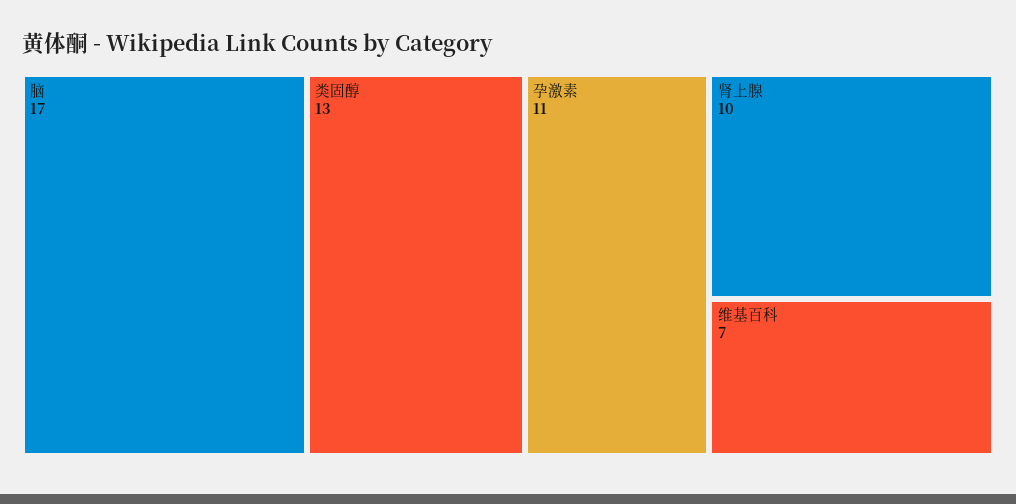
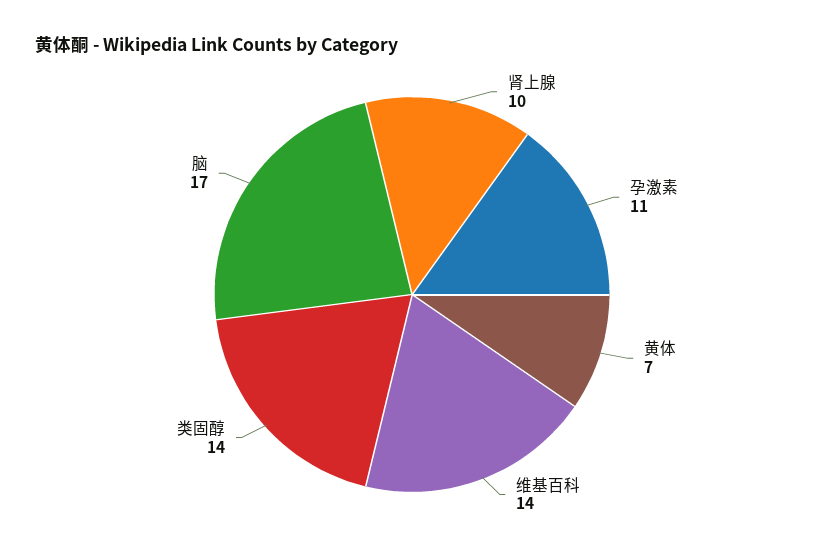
类固醇: 13 -> 14
维基百科: 7 -> 14
黄体: none -> 7

